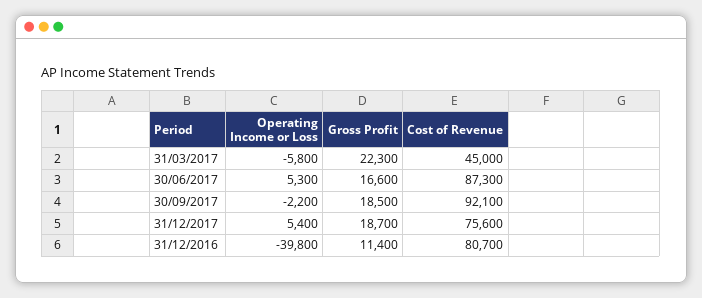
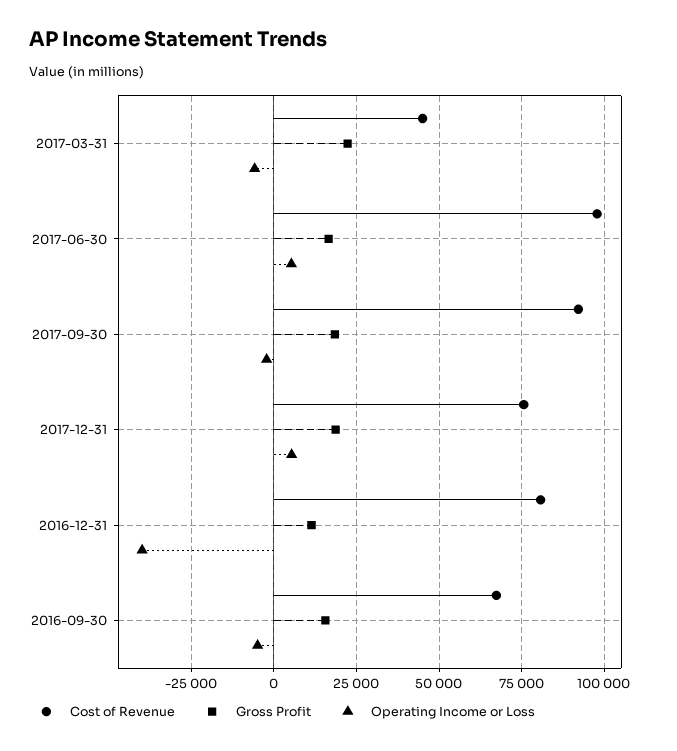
Cost of Revenue, 30/06/2017: 87300 -> 97500
Cost of Revenue, 2016-09-30: none -> 67500
Gross Profit, 2016-09-30: none -> 15000
Operating Income or Loss, 2016-09-30: none -> -5000

